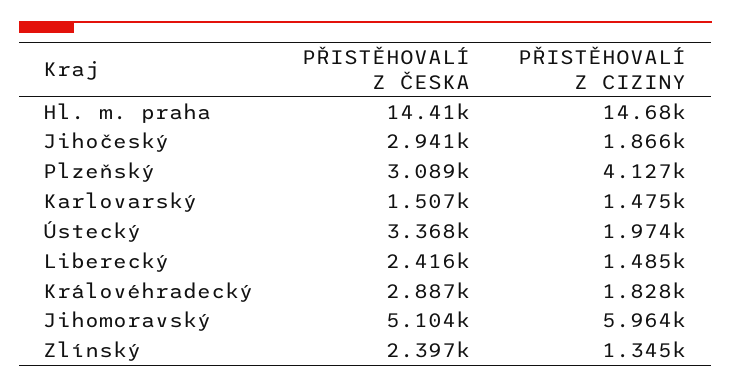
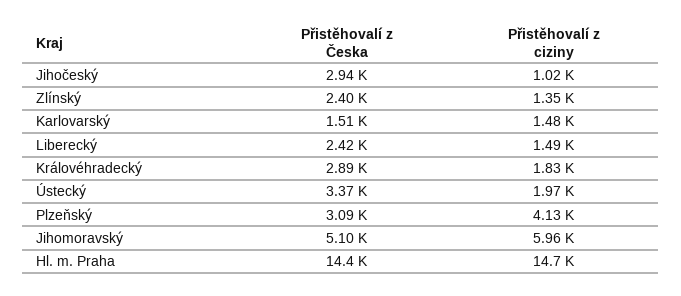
PŘISTĚHOVALÍ Z CIZINY, Jihočeský: 1866 -> 1020

